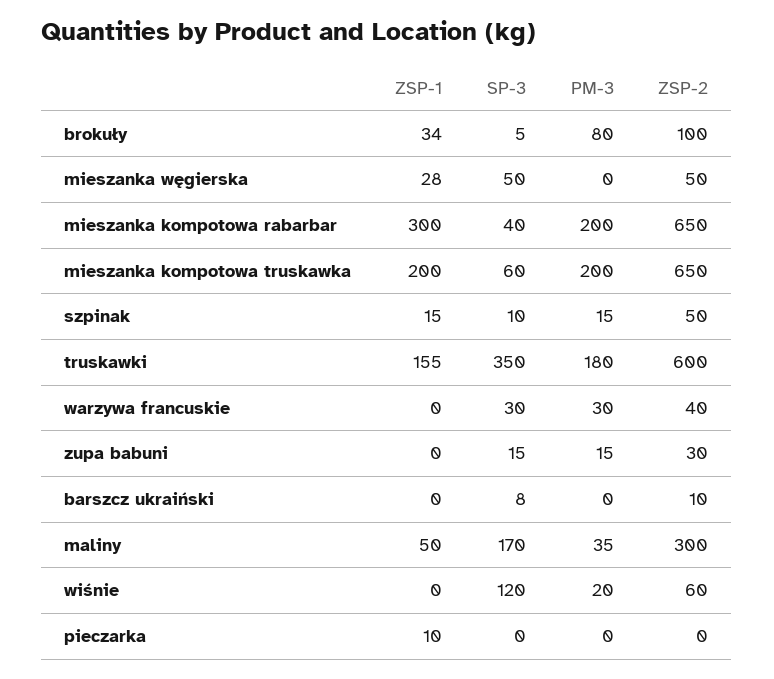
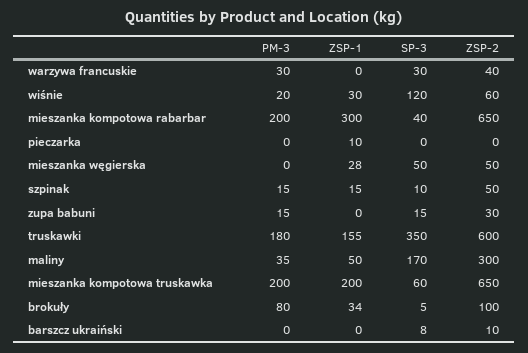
ZSP-1, wiśnie: 0 -> 30

